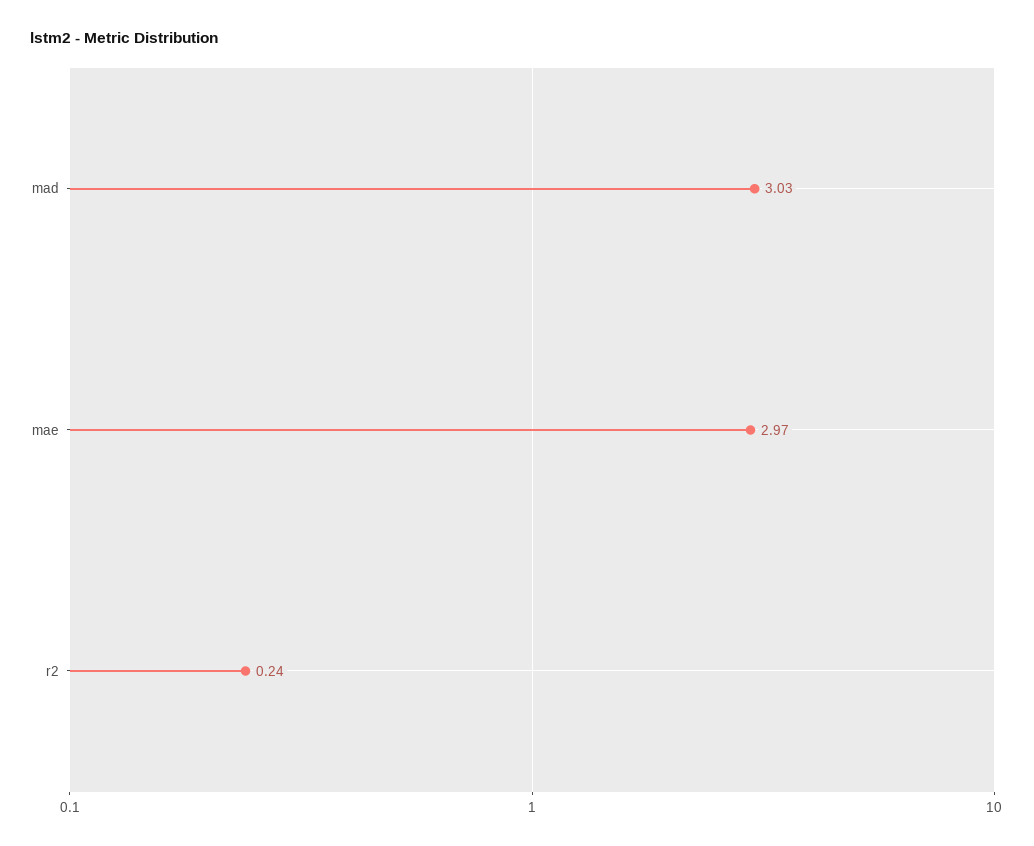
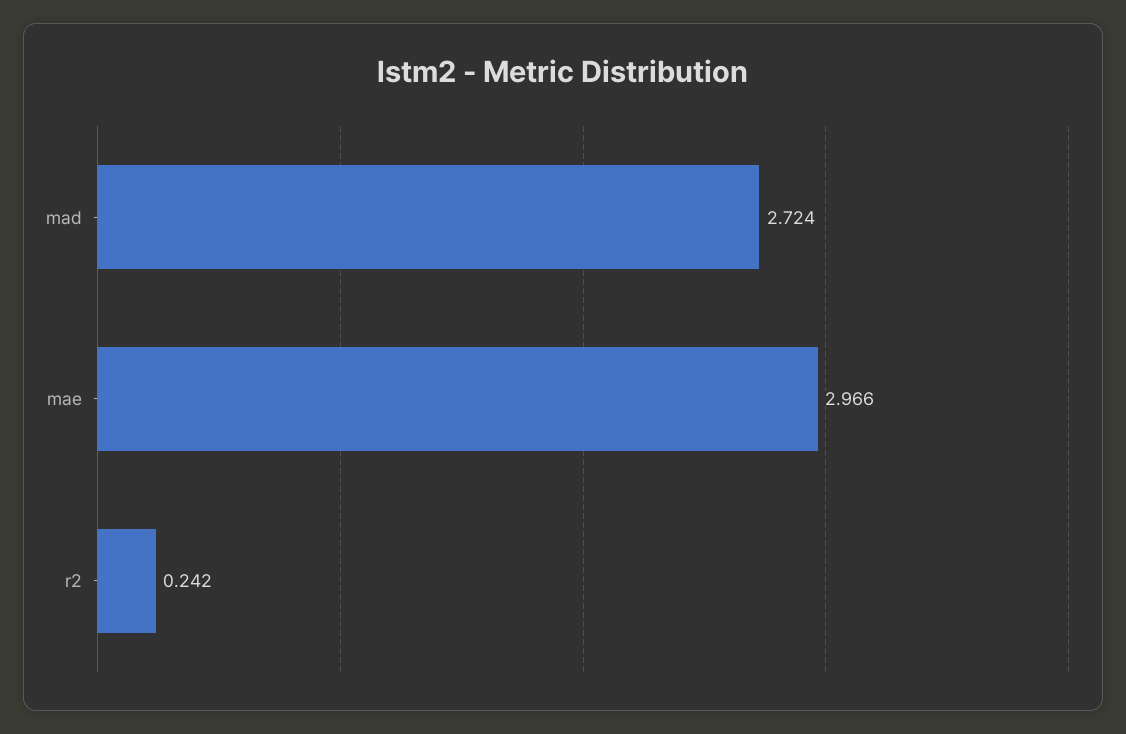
mad: 3.03 -> 2.724

